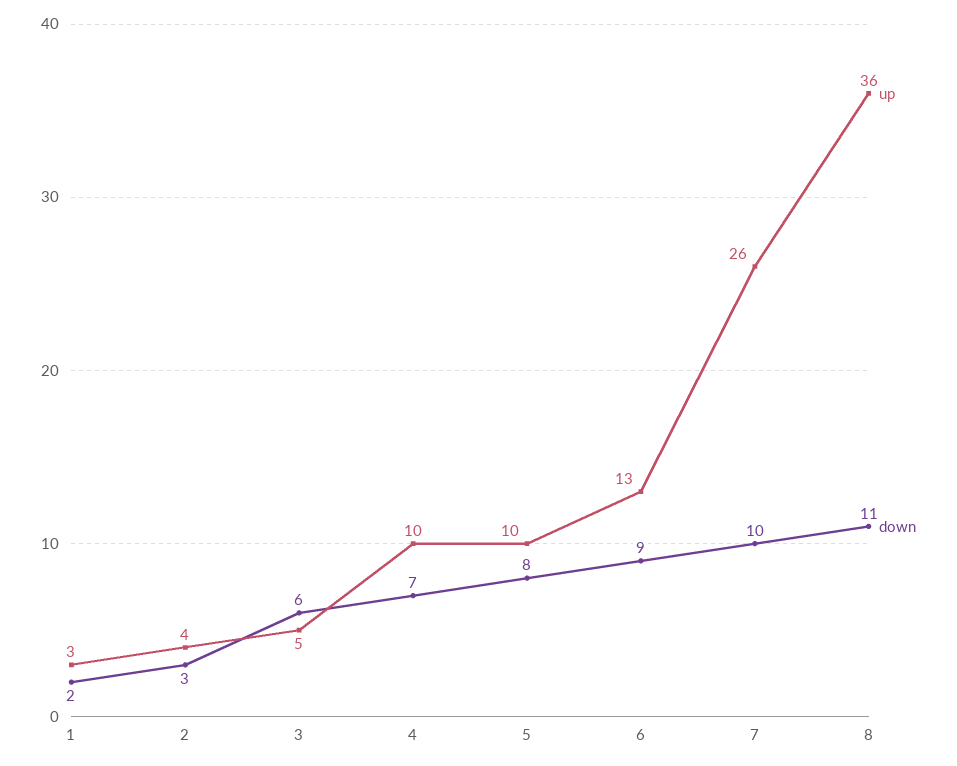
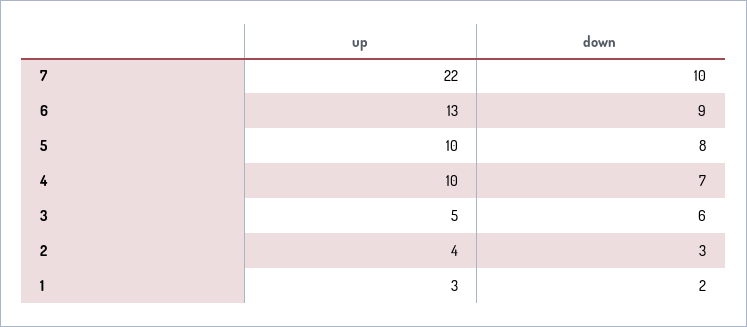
up, 7: 26 -> 22
up, 8: 36 -> none
down, 8: 11 -> none

